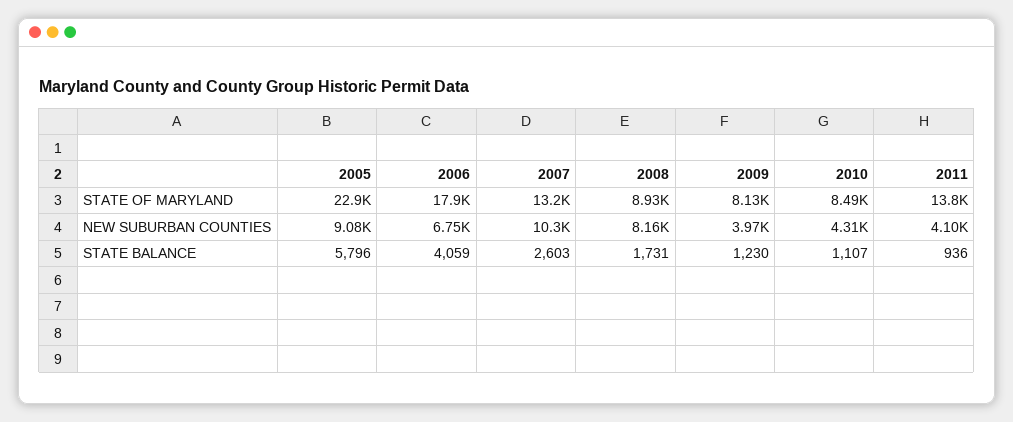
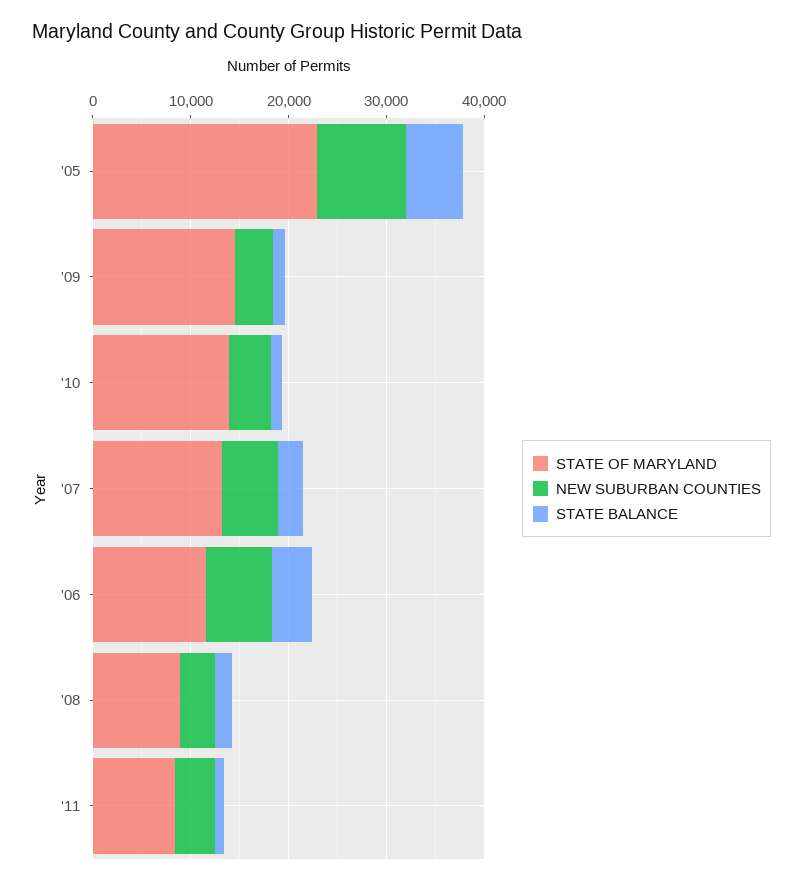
STATE OF MARYLAND, 2006: 17900 -> 12000
STATE OF MARYLAND, 2009: 8130 -> 14000
STATE OF MARYLAND, 2010: 8490 -> 14000
STATE OF MARYLAND, 2011: 13800 -> 8000
NEW SUBURBAN COUNTIES, 2007: 10300 -> 6000
NEW SUBURBAN COUNTIES, 2008: 8160 -> 4000

